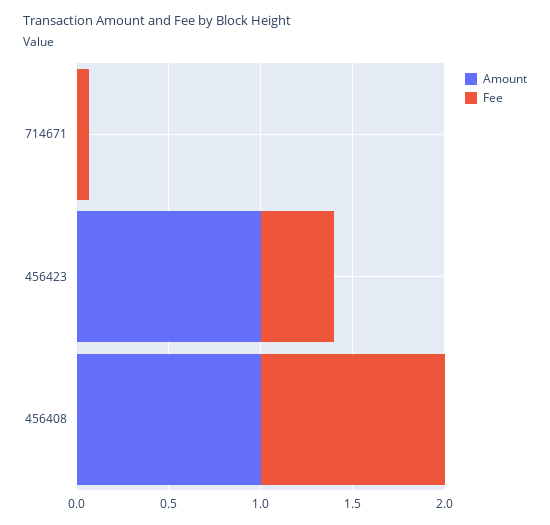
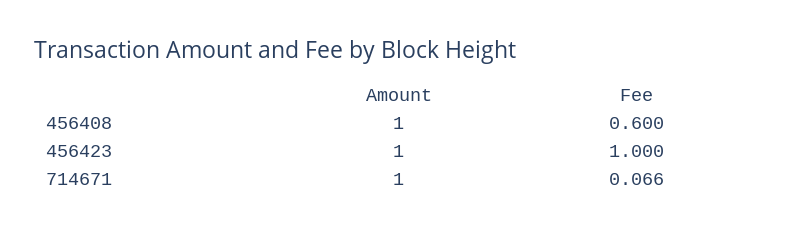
Amount, 714671: 0 -> 1
Fee, 456423: 0.4 -> 1
Fee, 456408: 1 -> 0.6

